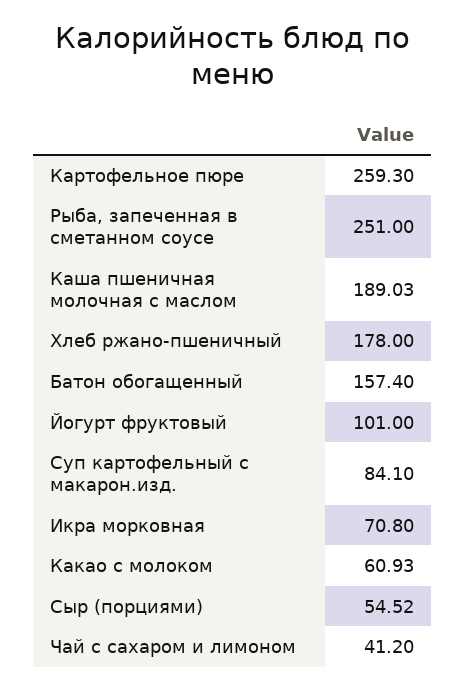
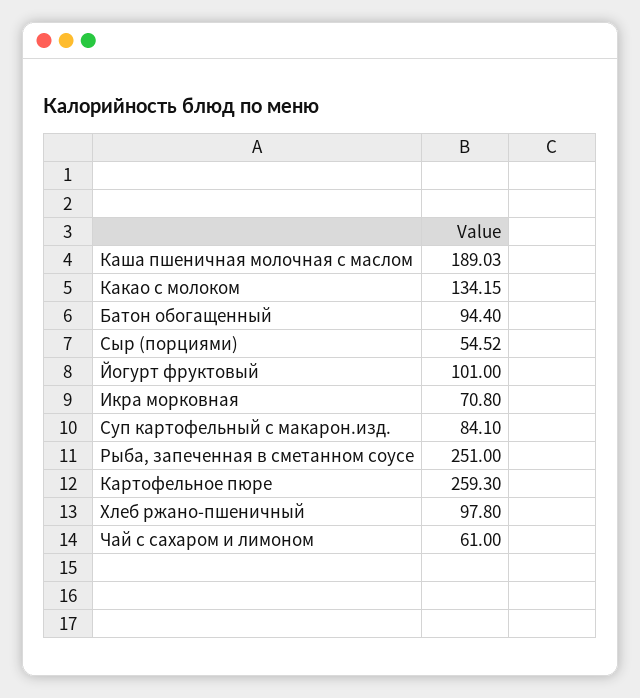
Хлеб ржано-пшеничный: 178 -> 97.8
Батон обогащенный: 157.4 -> 94.4
Какао с молоком: 60.93 -> 134.15
Чай с сахаром и лимоном: 41.2 -> 61

